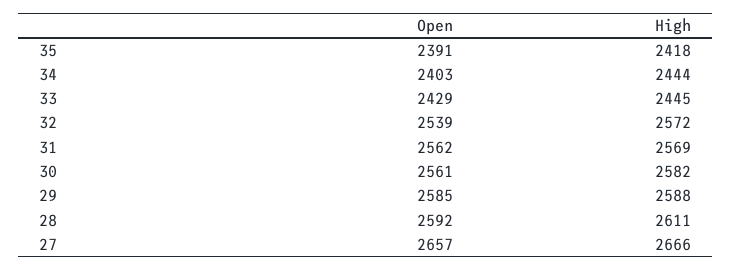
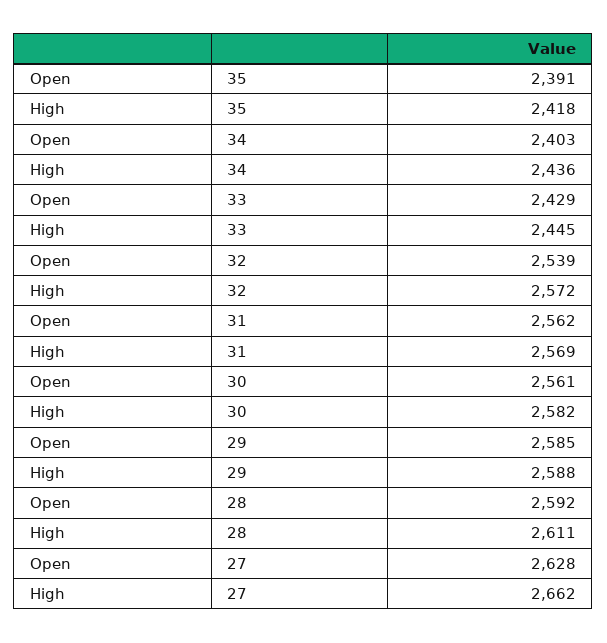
High, 34: 2444 -> 2436
Open, 27: 2657 -> 2628
High, 27: 2666 -> 2662

